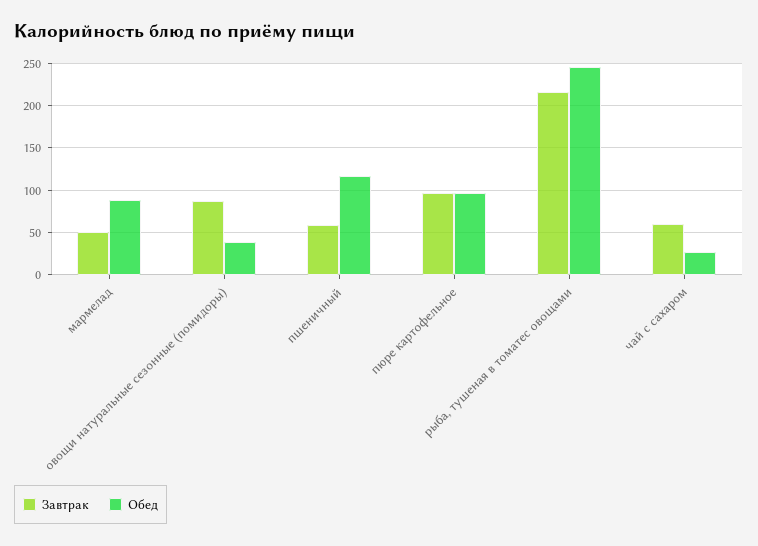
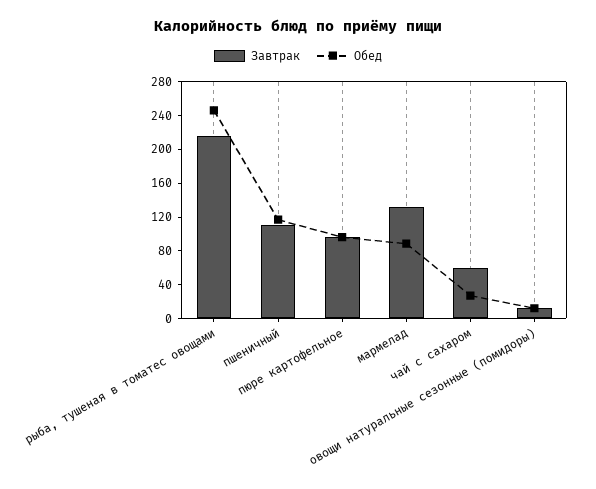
Завтрак, мармелад: 50 -> 130
Завтрак, овощи натуральные сезонные (помидоры): 90 -> 10
Обед, овощи натуральные сезонные (помидоры): 40 -> 10
Завтрак, пшеничный: 60 -> 110

